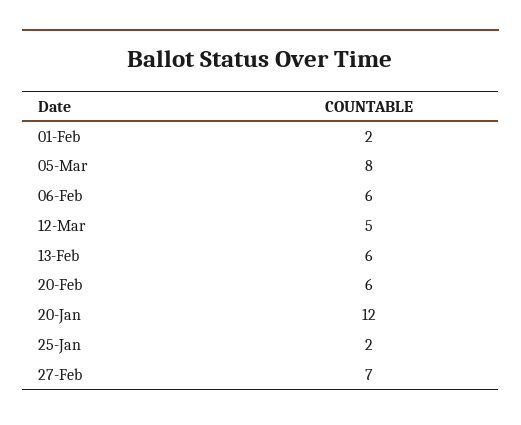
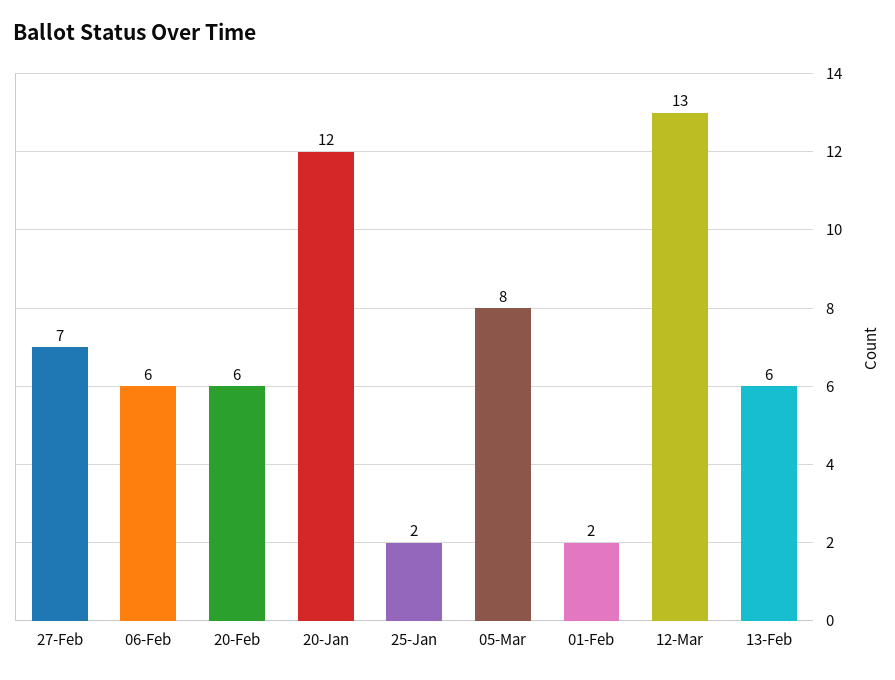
12-Mar: 5 -> 13

